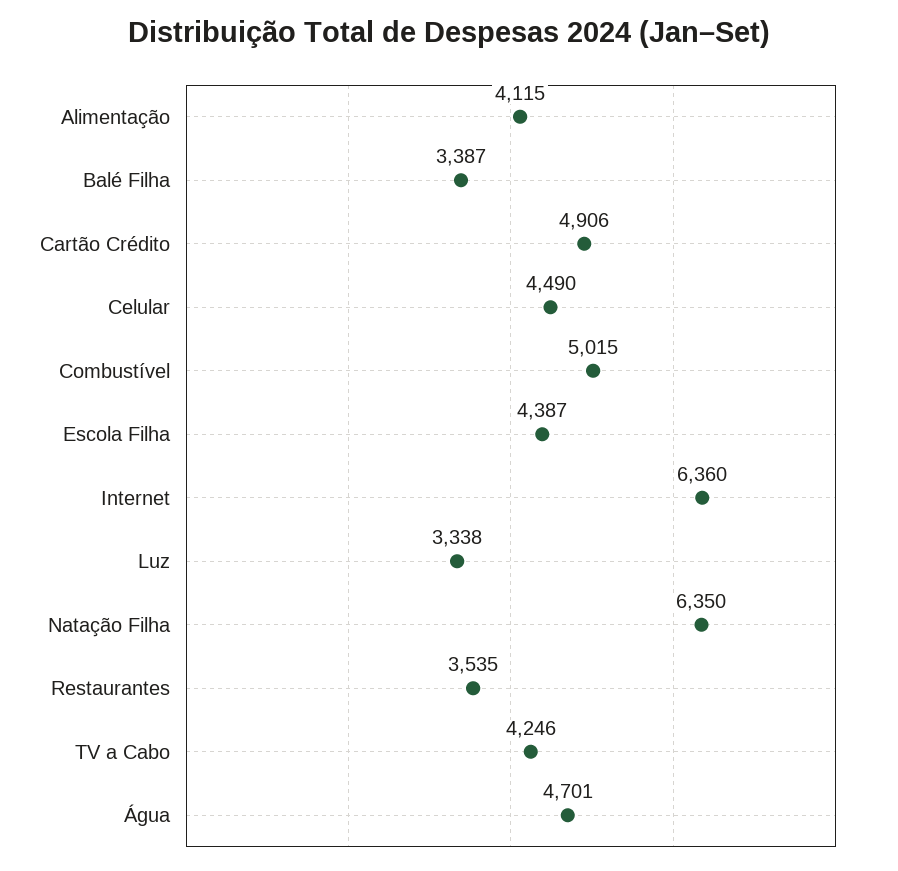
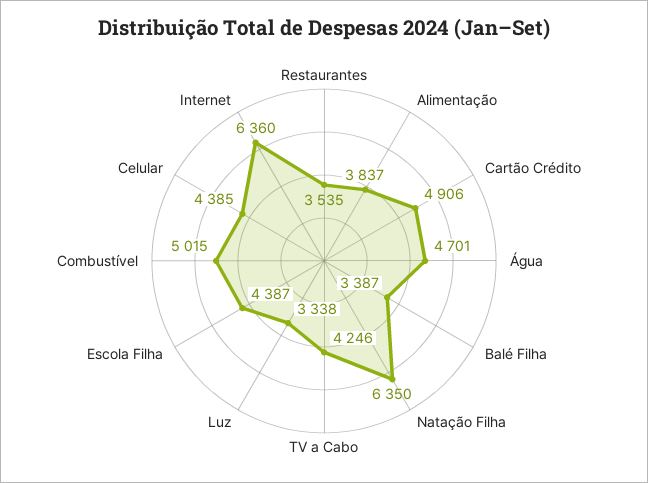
Alimentação: 4115 -> 3837
Celular: 4490 -> 4385

